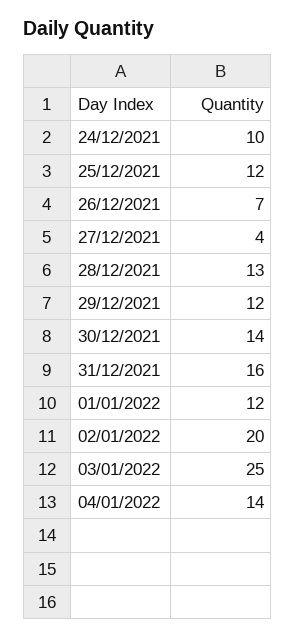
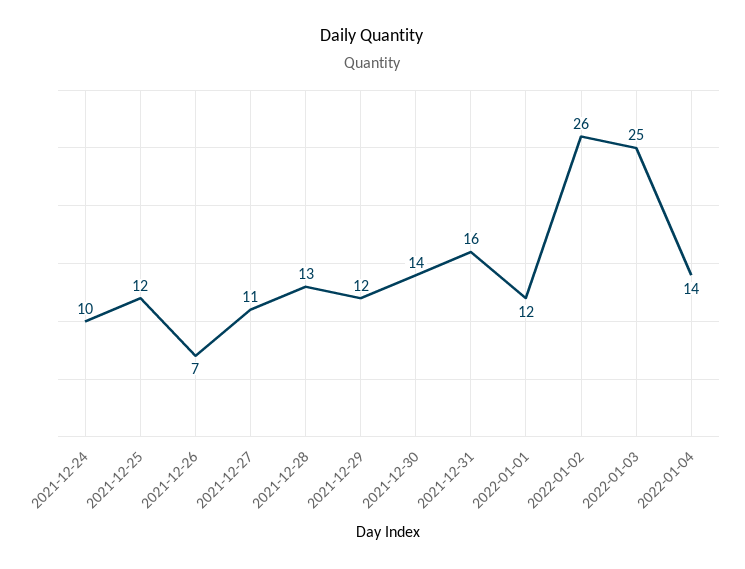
27/12/2021: 4 -> 11
02/01/2022: 20 -> 26

